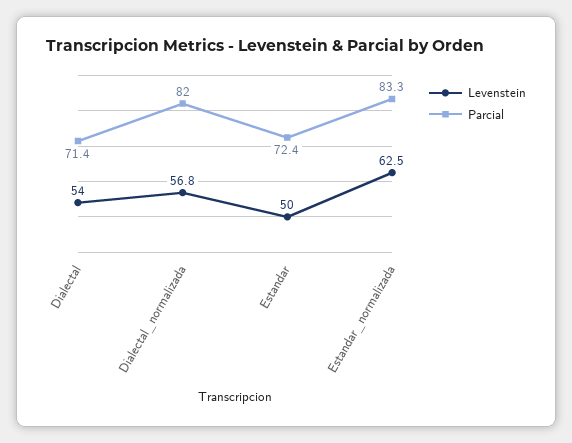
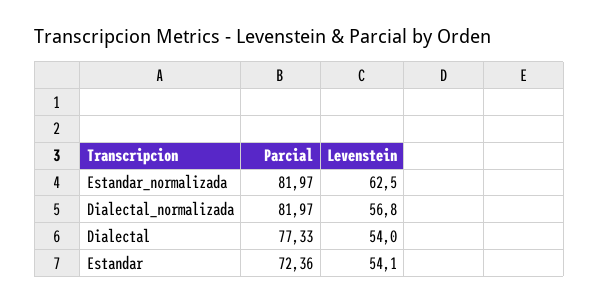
Parcial, Dialectal: 71.4 -> 77.33
Levenstein, Estandar: 50 -> 54.1
Parcial, Estandar_normalizada: 83.3 -> 81.97

